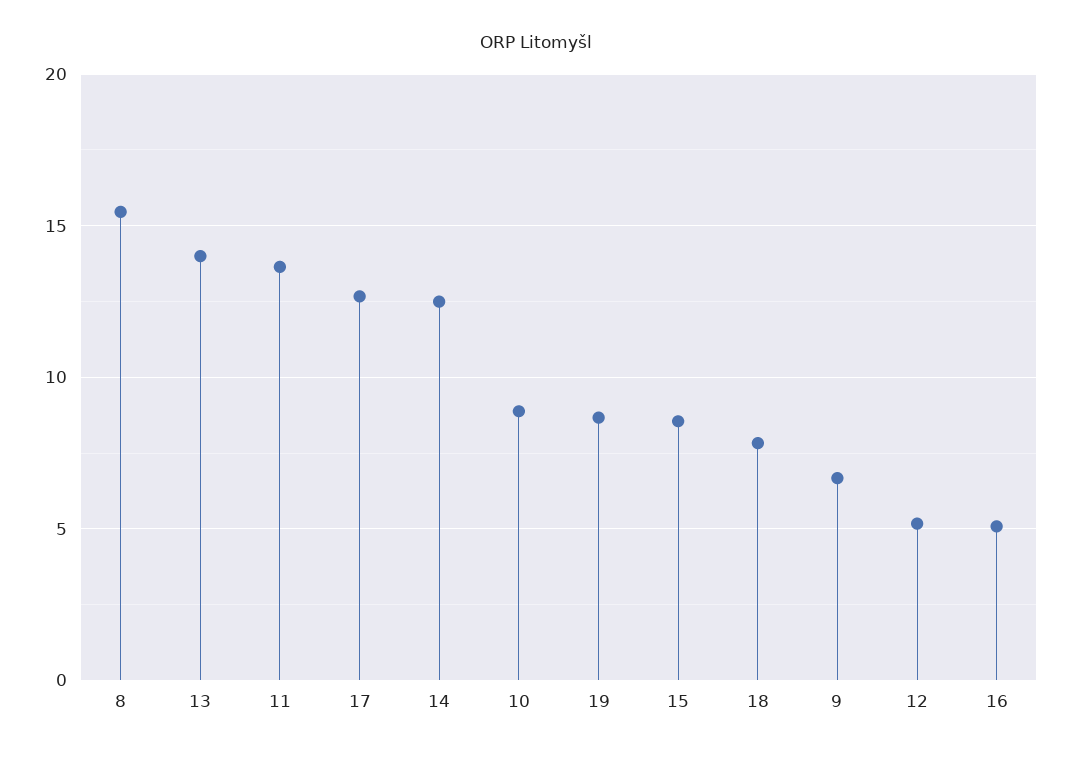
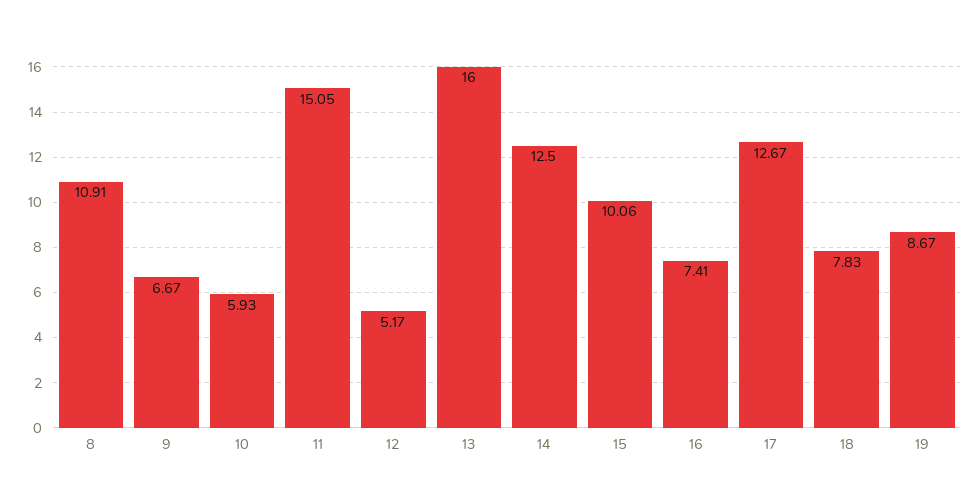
8: 15.5 -> 10.91
13: 14 -> 16
11: 13.5 -> 15.05
10: 9 -> 5.93
15: 8.5 -> 10.06
16: 5 -> 7.41

